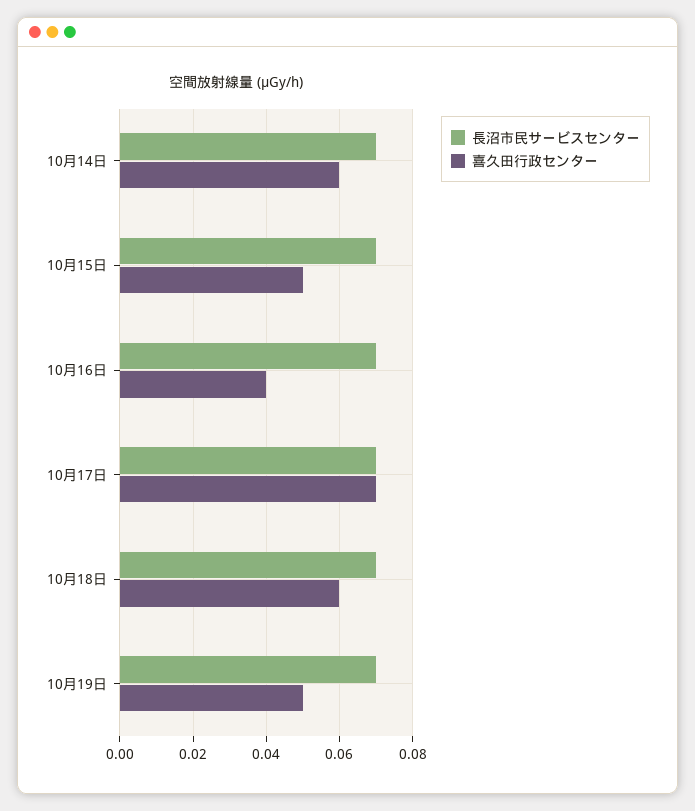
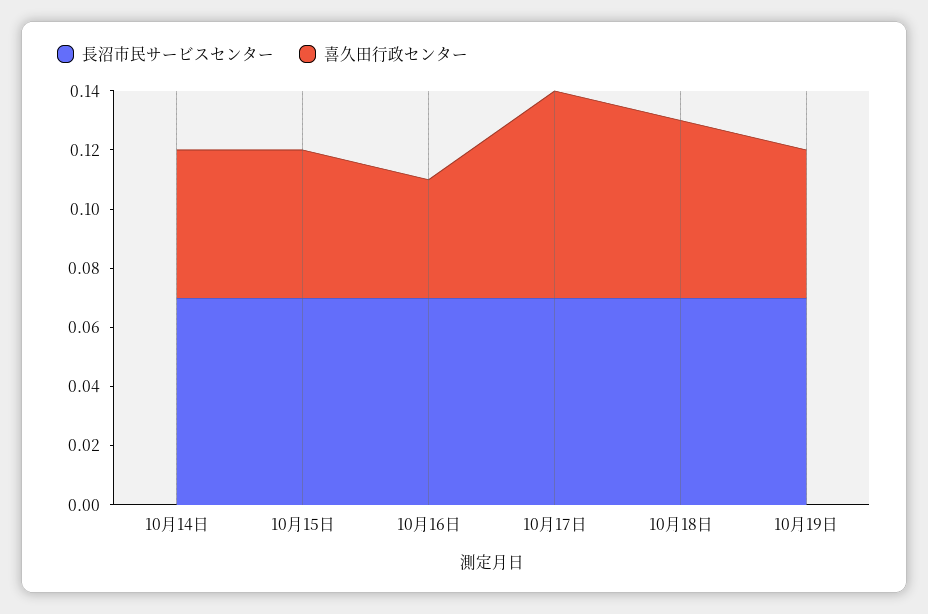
喜久田行政センター, 10月14日: 0.06 -> 0.05

